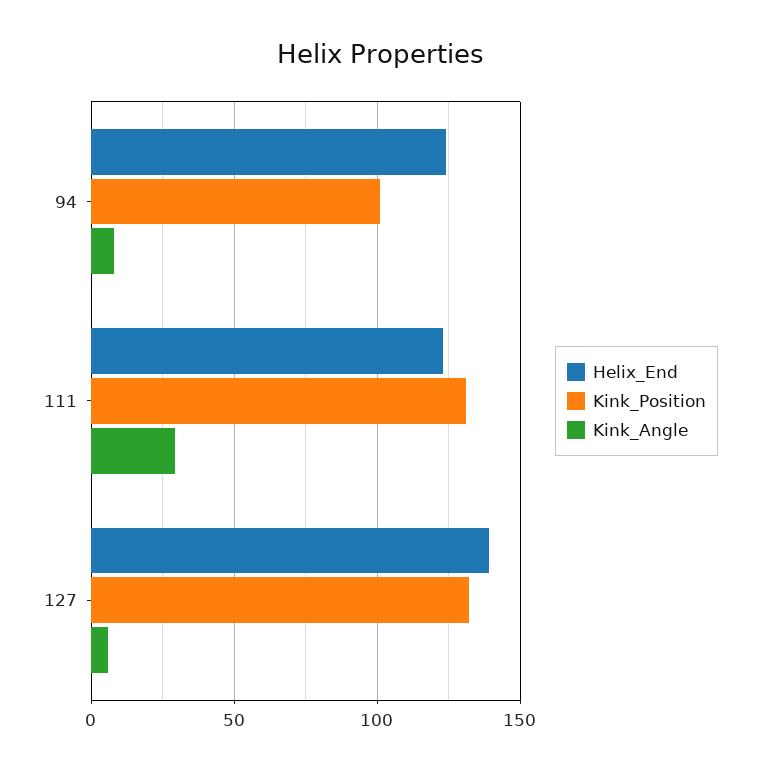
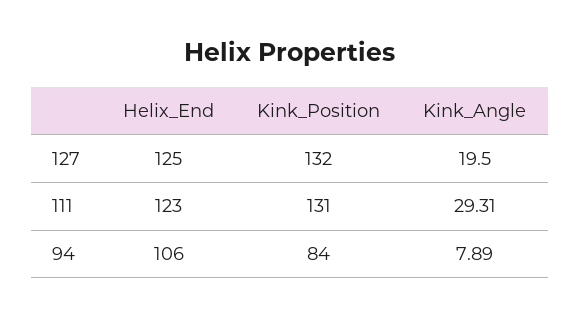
Helix_End, 94: 125 -> 106
Kink_Position, 94: 100 -> 84
Helix_End, 127: 140 -> 125
Kink_Angle, 127: 5 -> 19.5

